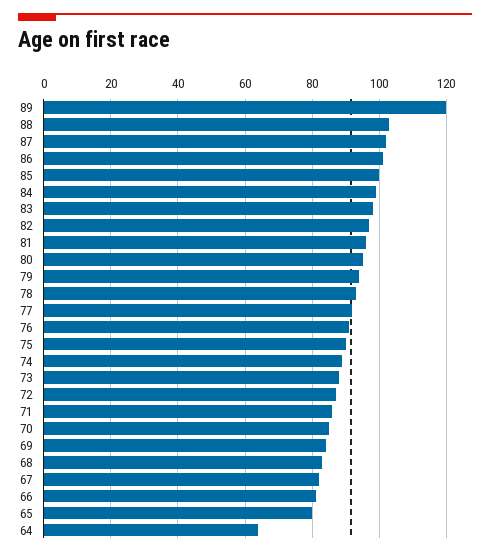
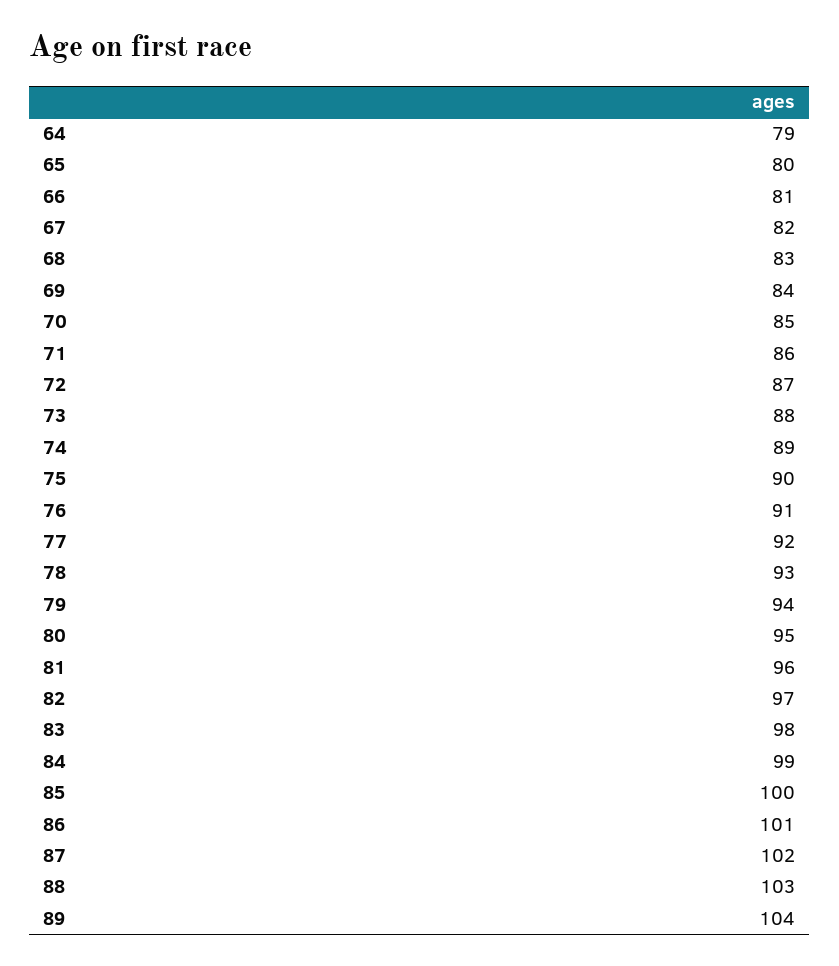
89: 120 -> 104
64: 65 -> 79

